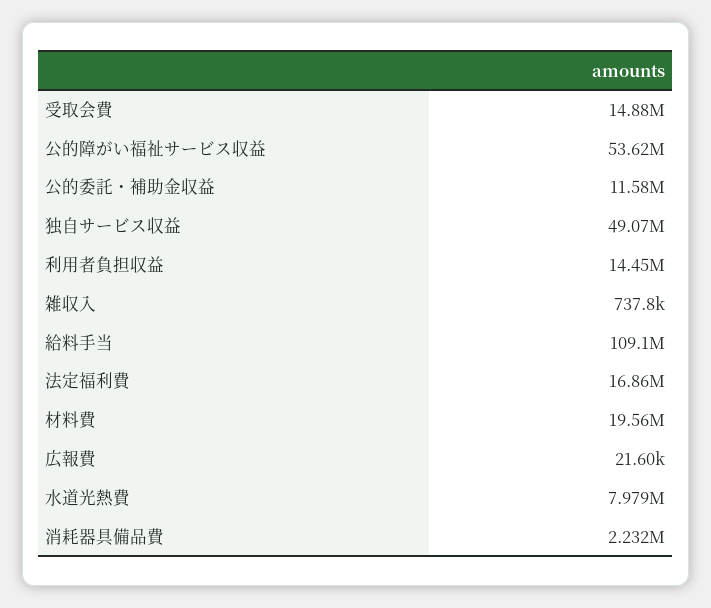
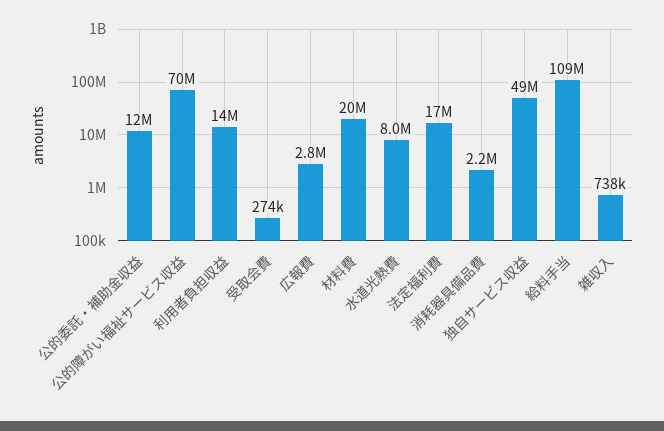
受取会費: 14880000 -> 274000
公的障がい福祉サービス収益: 53620000 -> 70000000
広報費: 21600 -> 2800000

